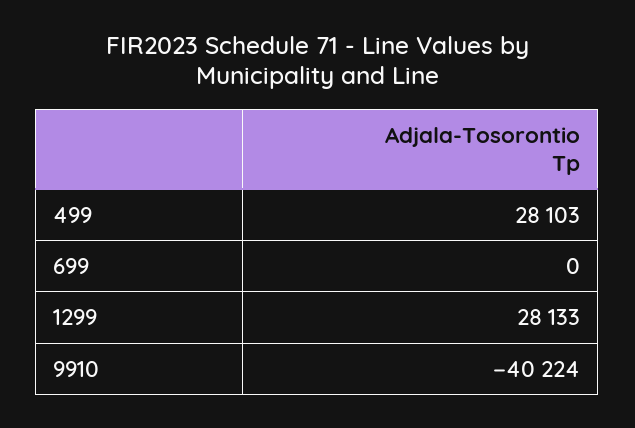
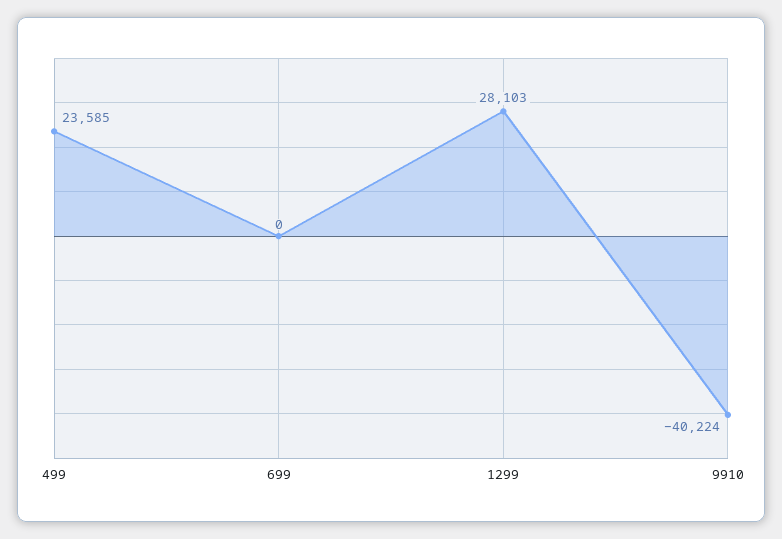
499: 28103 -> 23585
1299: 28133 -> 28103

